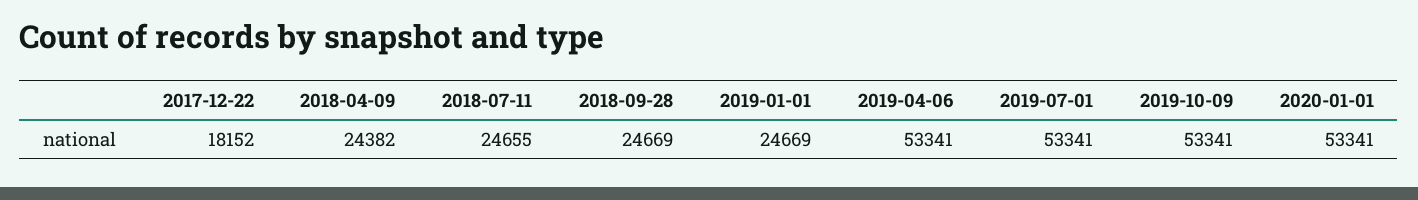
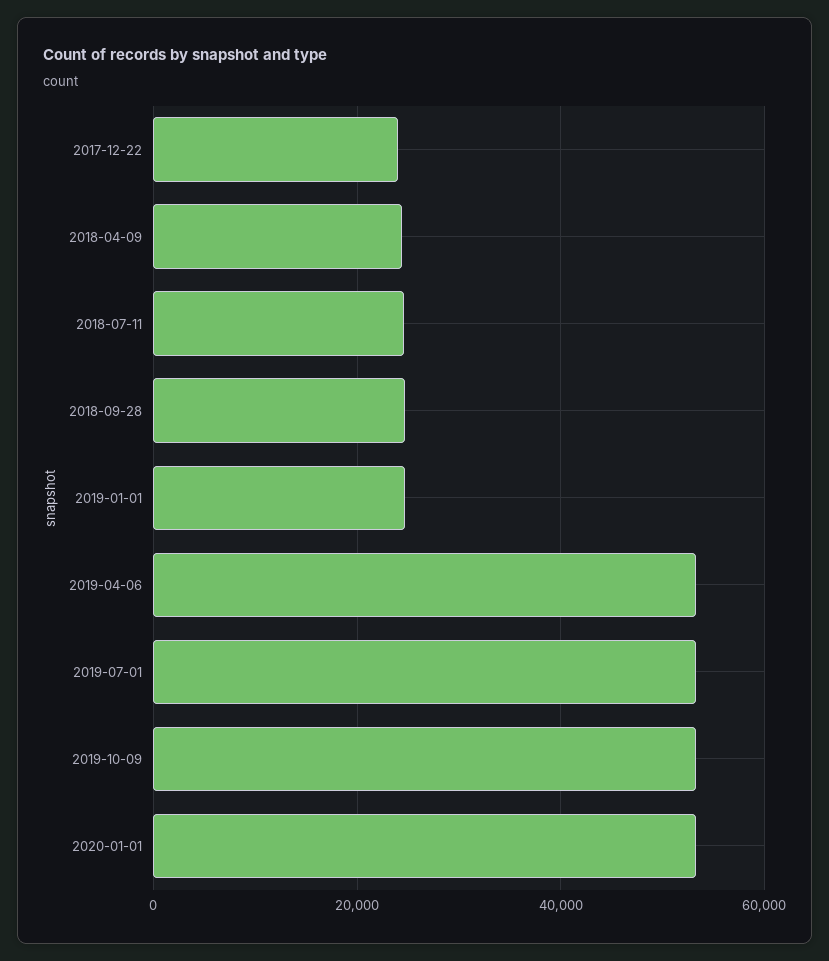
2017-12-22: 18152 -> 24000

